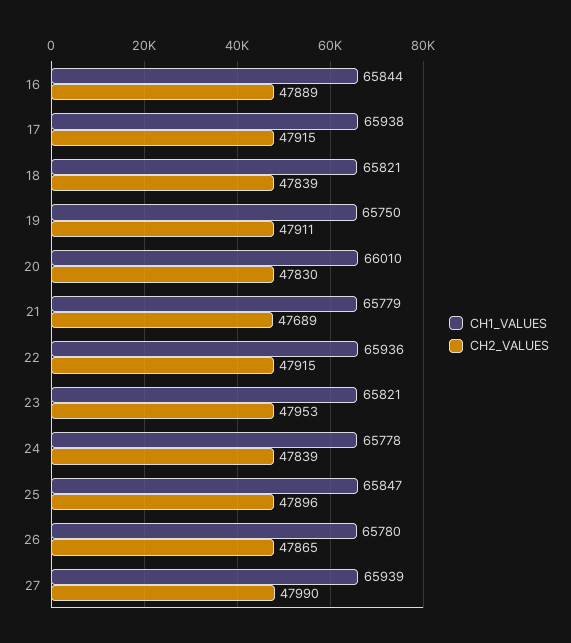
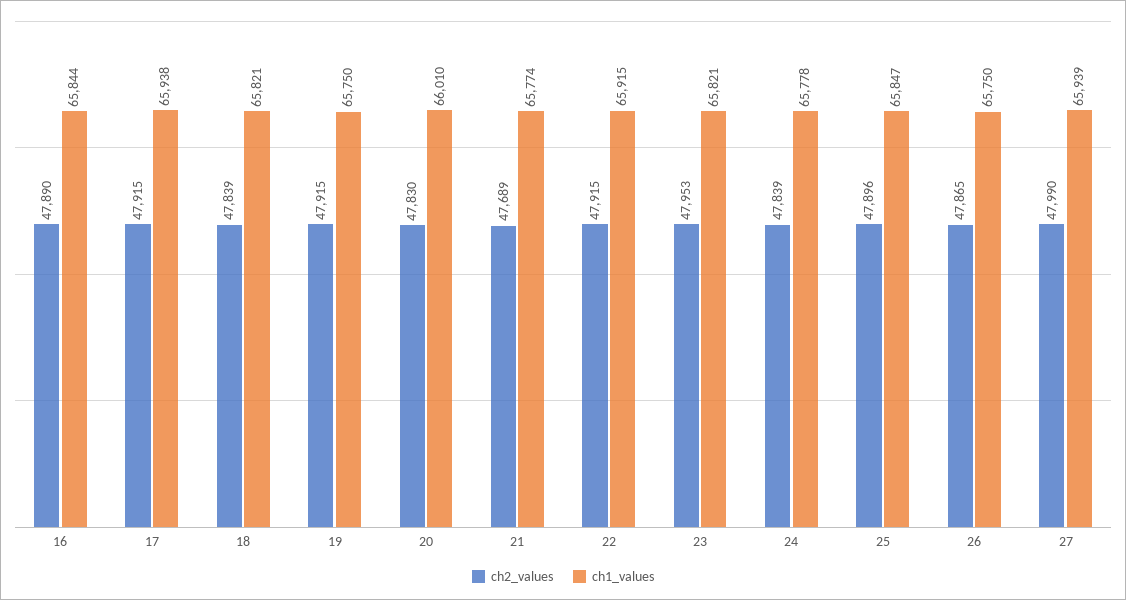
CH2_VALUES, 16: 47889 -> 47890
CH2_VALUES, 19: 47911 -> 47915
CH1_VALUES, 21: 65779 -> 65774
CH1_VALUES, 22: 65936 -> 65915
CH1_VALUES, 26: 65780 -> 65750

